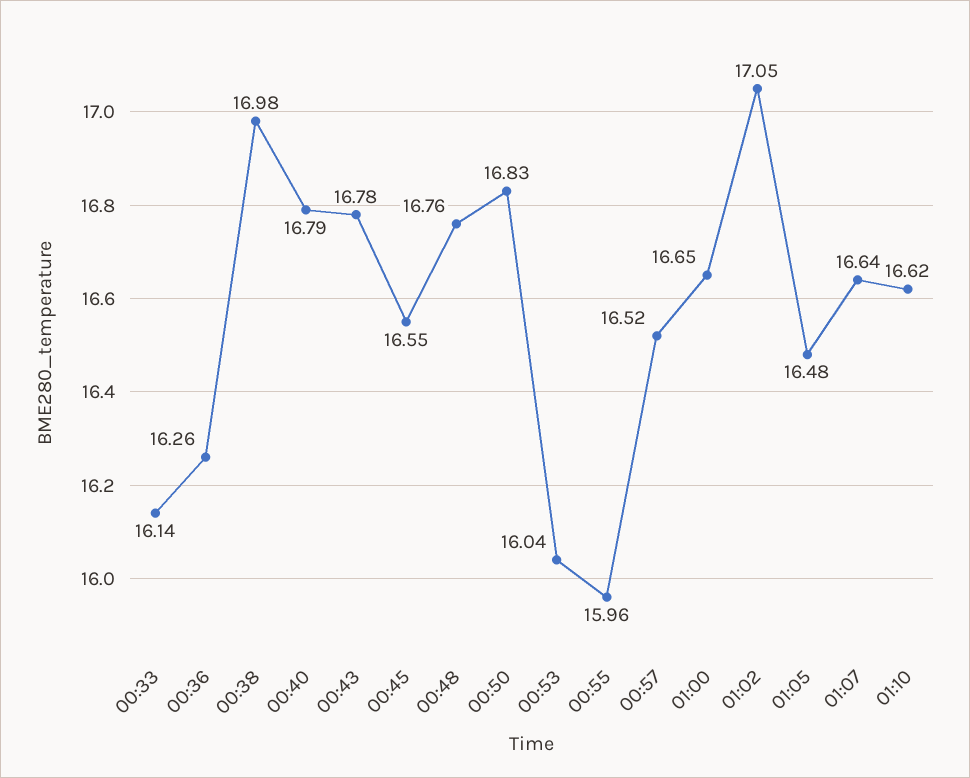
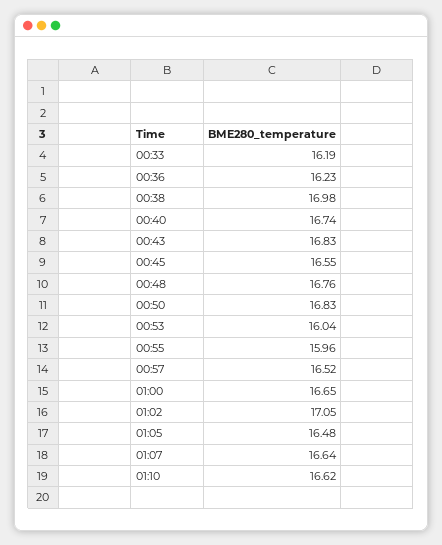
00:33: 16.14 -> 16.19
00:36: 16.26 -> 16.23
00:40: 16.79 -> 16.74
00:43: 16.78 -> 16.83

